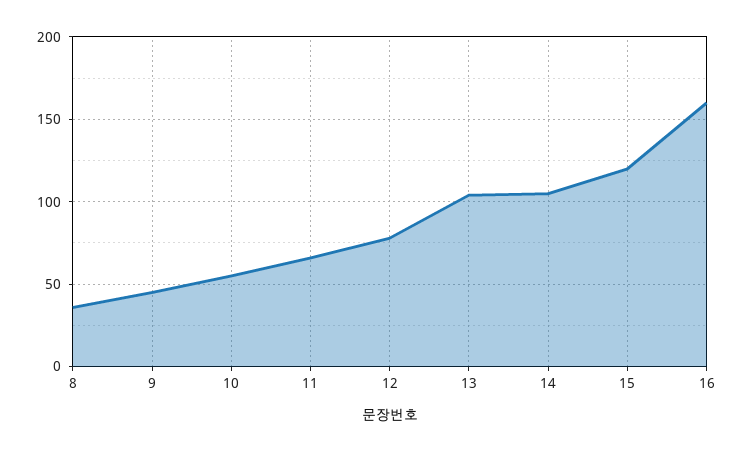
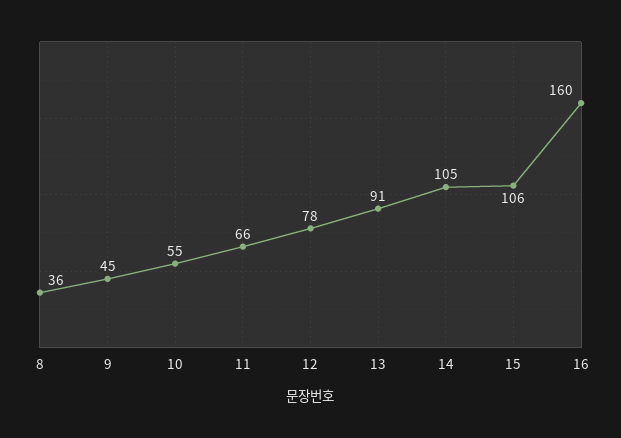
13: 105 -> 91
15: 120 -> 106

